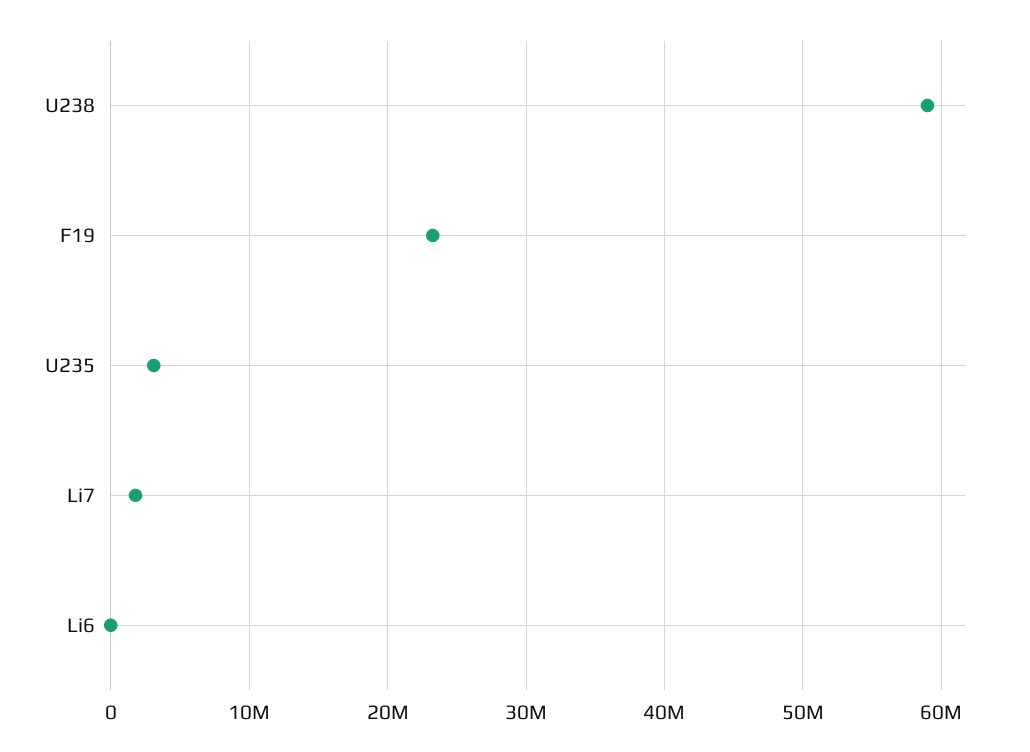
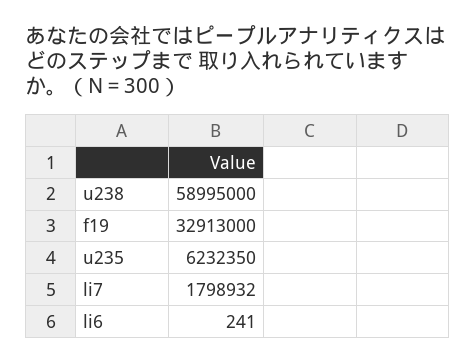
F19: 23000000 -> 32913000
U235: 3000000 -> 6232350

